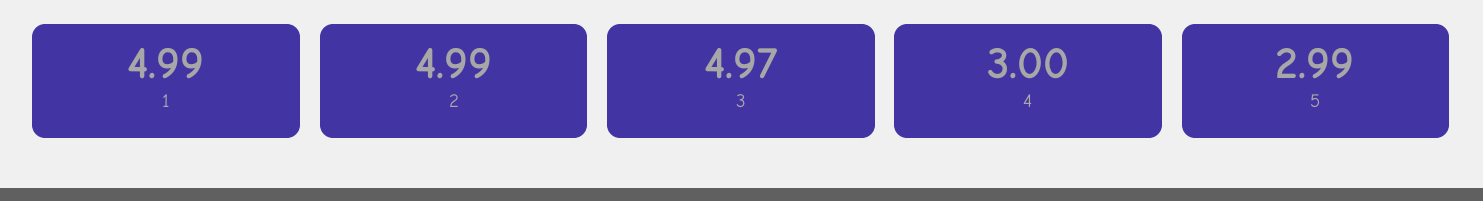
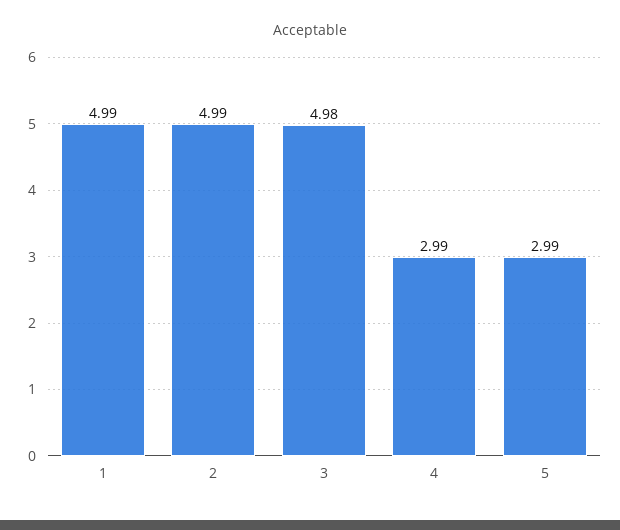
3: 4.97 -> 4.98
4: 3 -> 2.99

